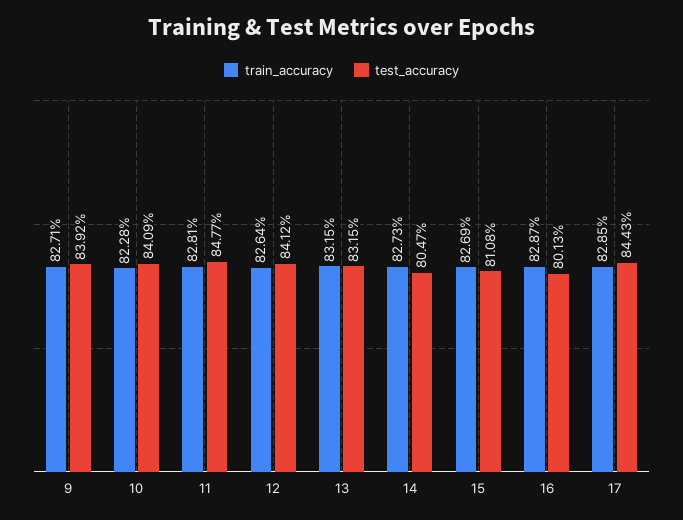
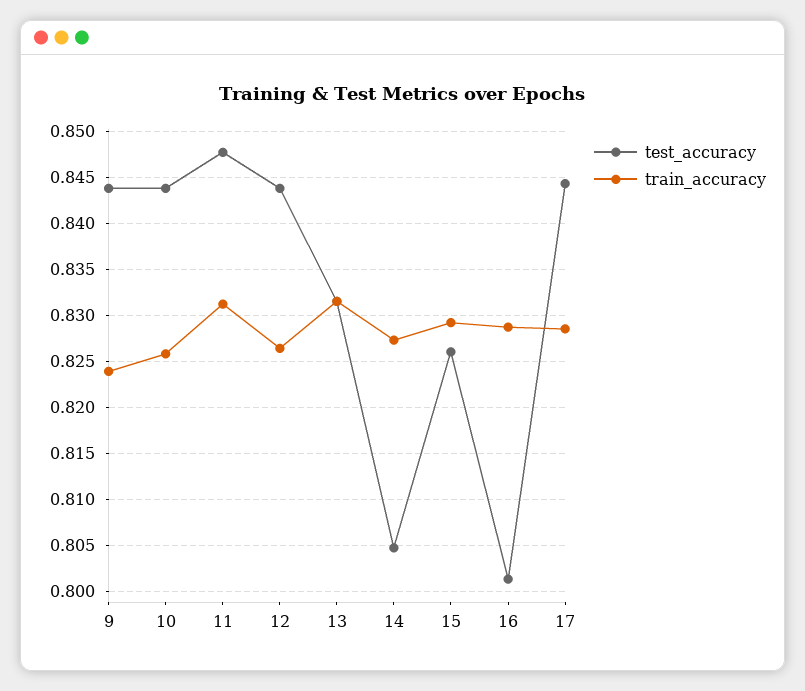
train_accuracy, 9: 0.8271 -> 0.824
test_accuracy, 9: 0.8392 -> 0.844
train_accuracy, 10: 0.8228 -> 0.826
test_accuracy, 10: 0.8409 -> 0.844
train_accuracy, 11: 0.8281 -> 0.831
test_accuracy, 12: 0.8412 -> 0.844
train_accuracy, 15: 0.8269 -> 0.829
test_accuracy, 15: 0.8108 -> 0.826

